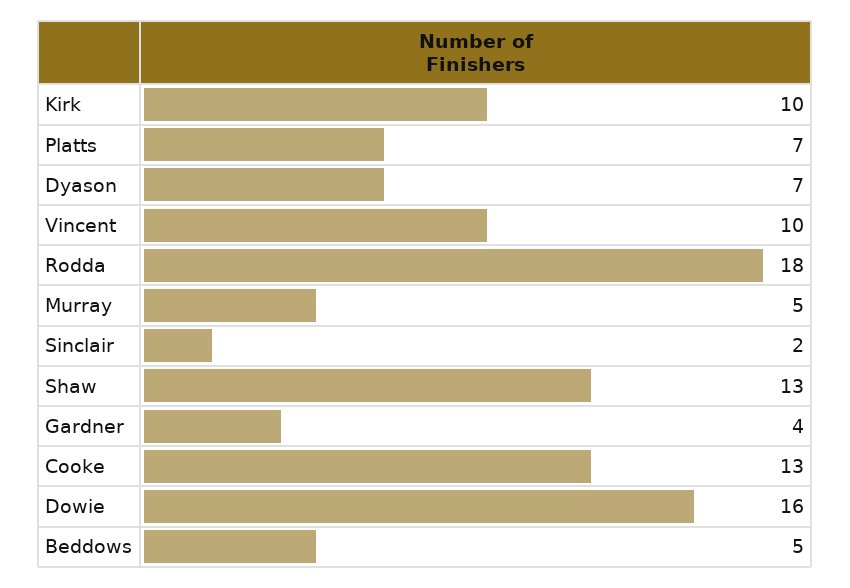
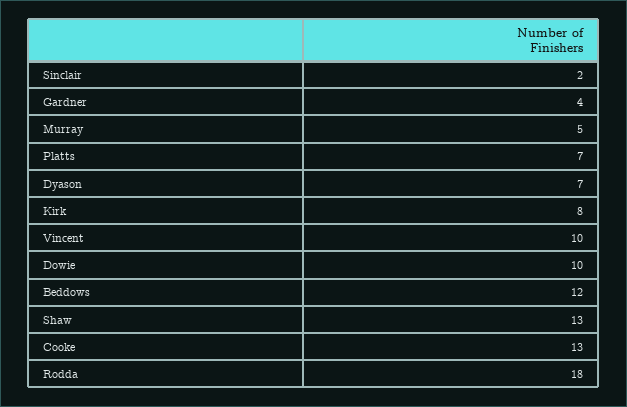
Kirk: 10 -> 8
Dowie: 16 -> 10
Beddows: 5 -> 12

